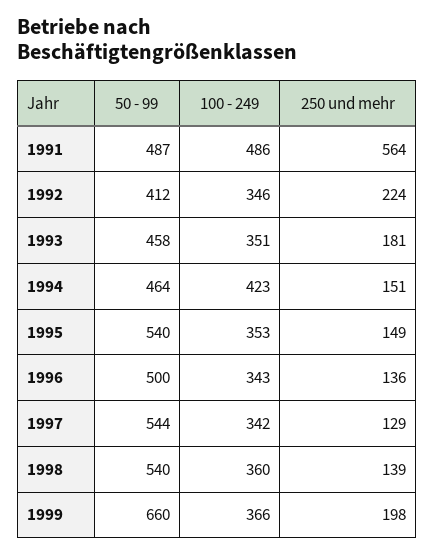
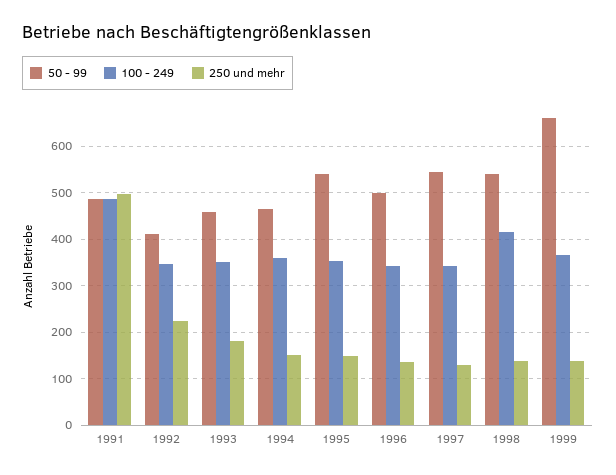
250 und mehr, 1991: 564 -> 500
100 - 249, 1994: 423 -> 360
100 - 249, 1998: 360 -> 420
250 und mehr, 1999: 198 -> 140

